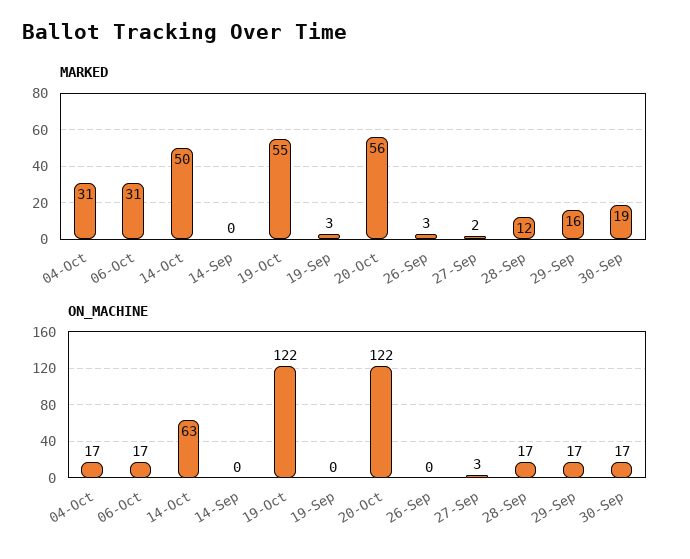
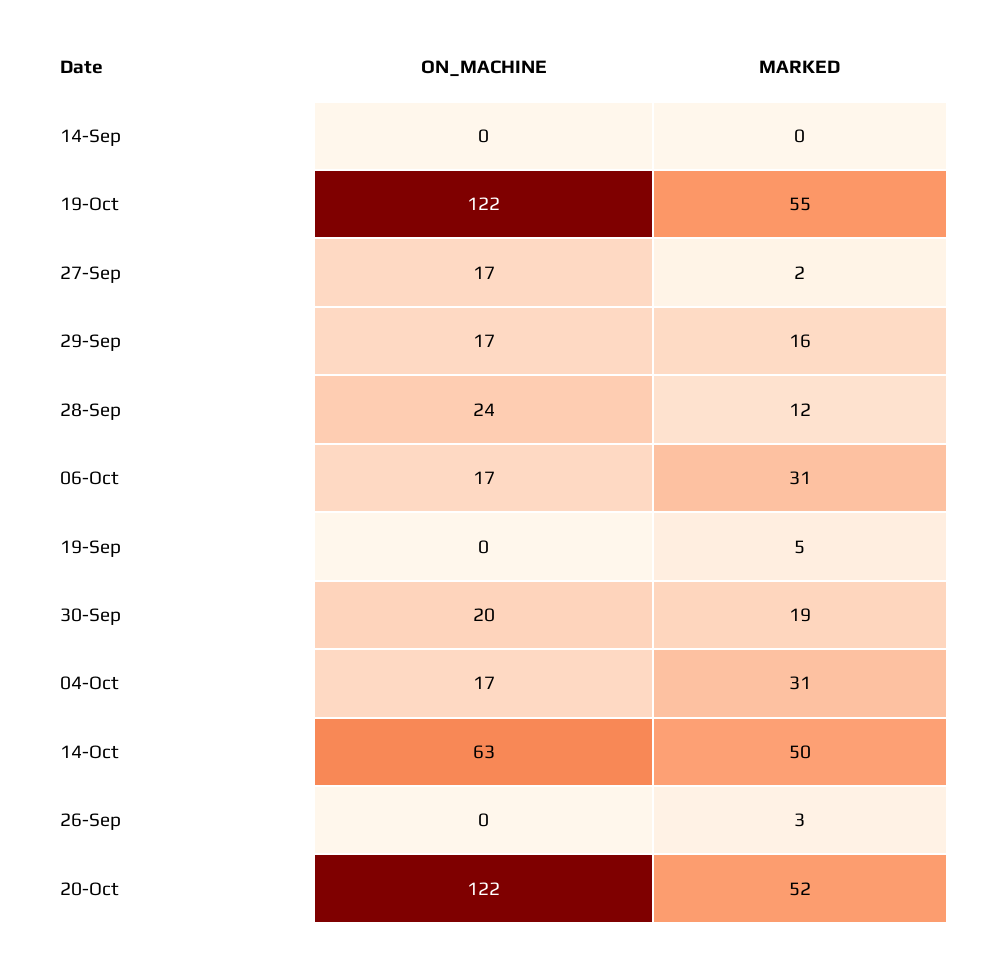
MARKED, 19-Sep: 3 -> 5
MARKED, 20-Oct: 56 -> 52
ON_MACHINE, 27-Sep: 3 -> 17
ON_MACHINE, 28-Sep: 17 -> 24
ON_MACHINE, 30-Sep: 17 -> 20

